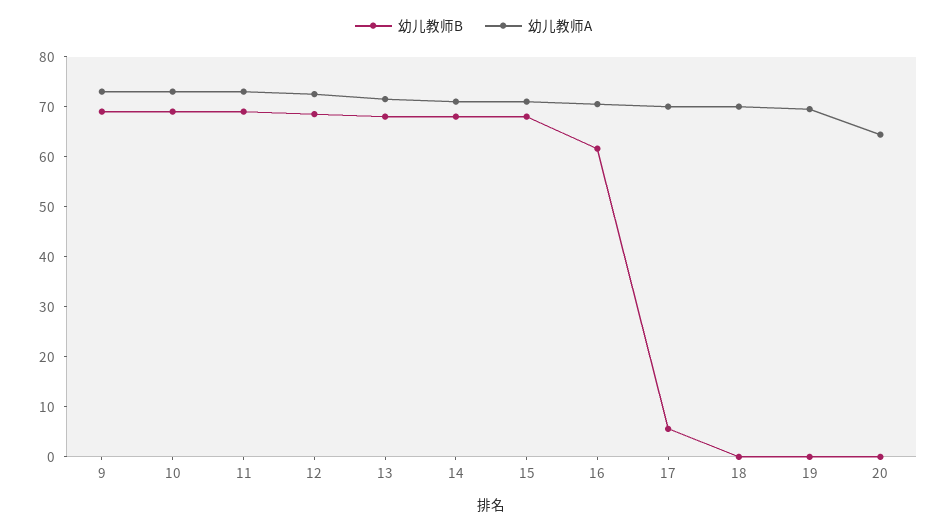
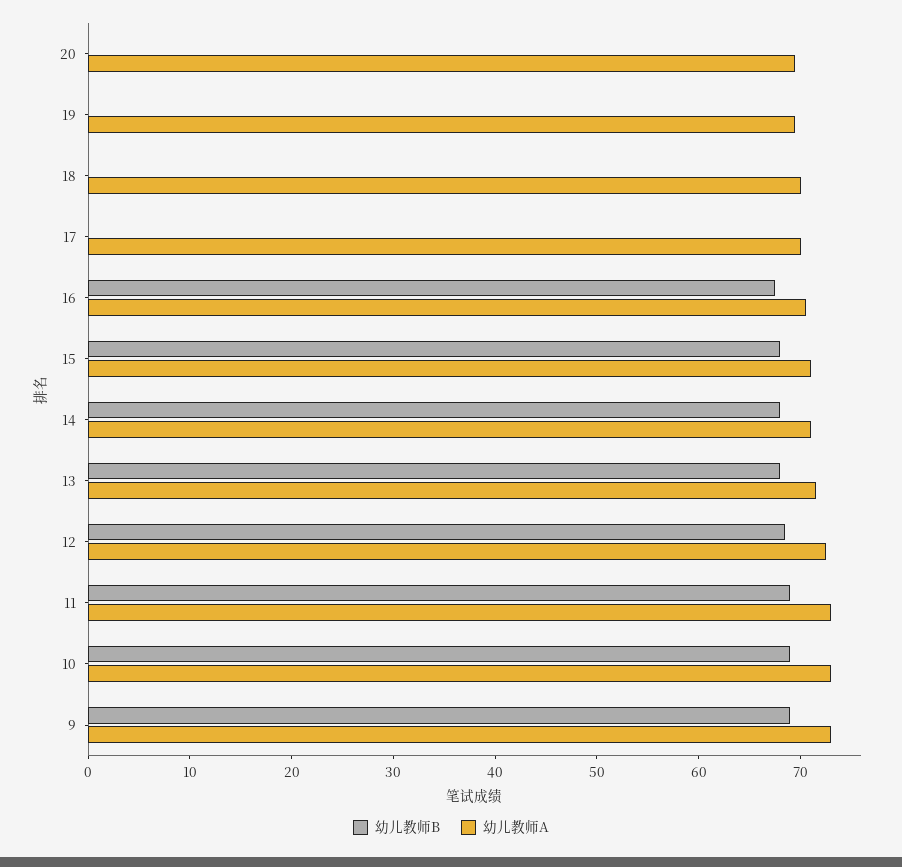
幼儿教师B, 16: 62 -> 68
幼儿教师B, 17: 6 -> 0
幼儿教师A, 20: 64 -> 70

